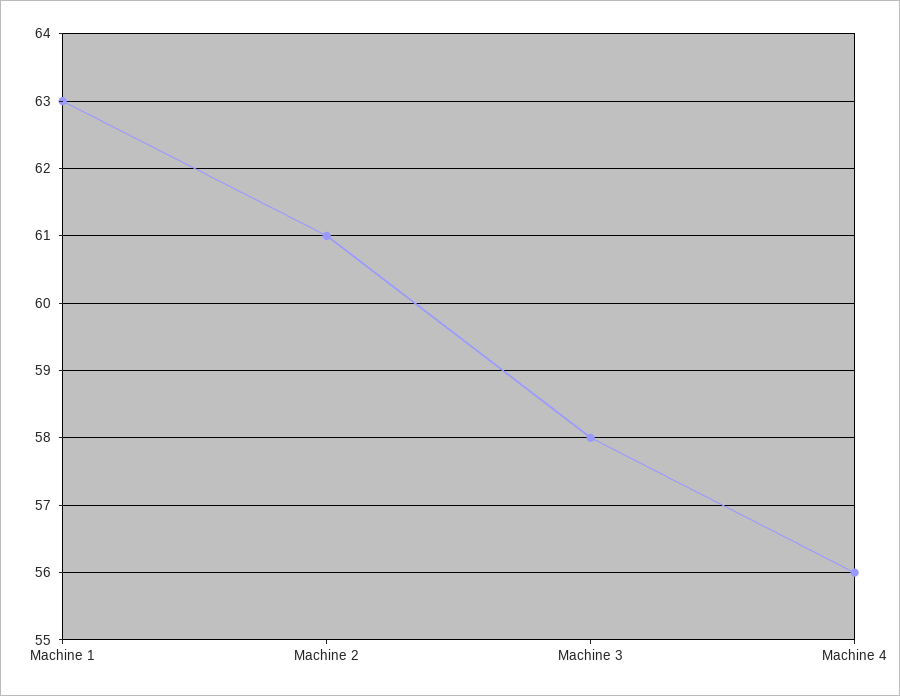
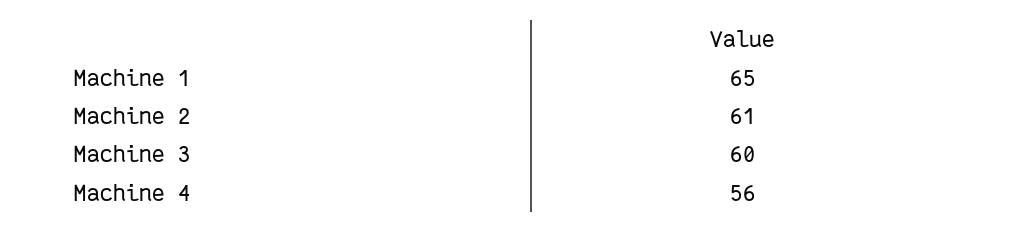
Machine 1: 63 -> 65
Machine 3: 58 -> 60

